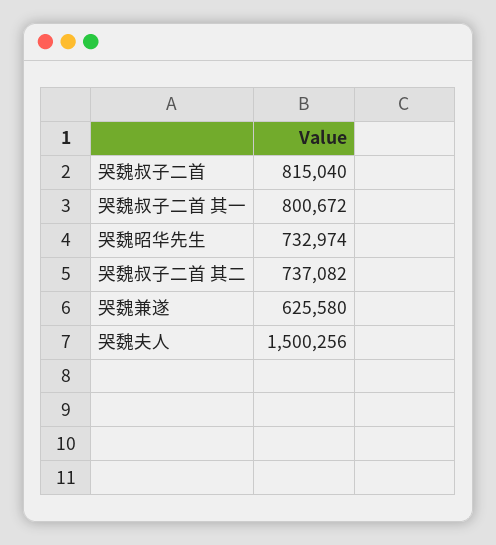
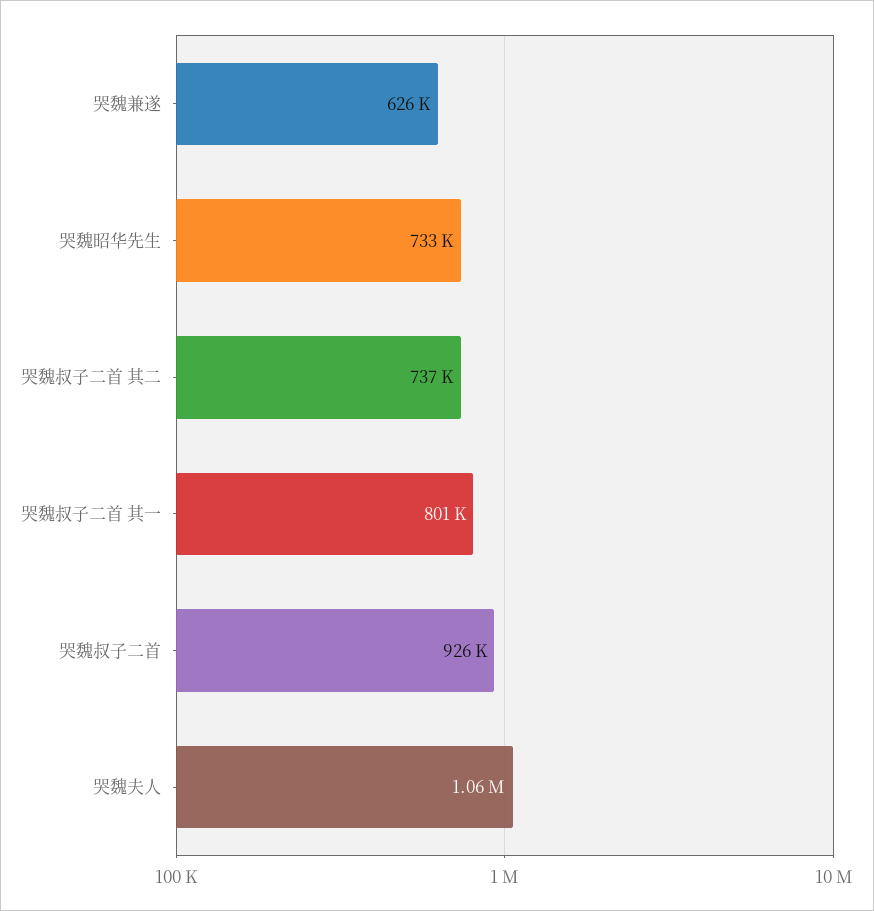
哭魏叔子二首: 815040 -> 926000
哭魏夫人: 1500256 -> 1060000

